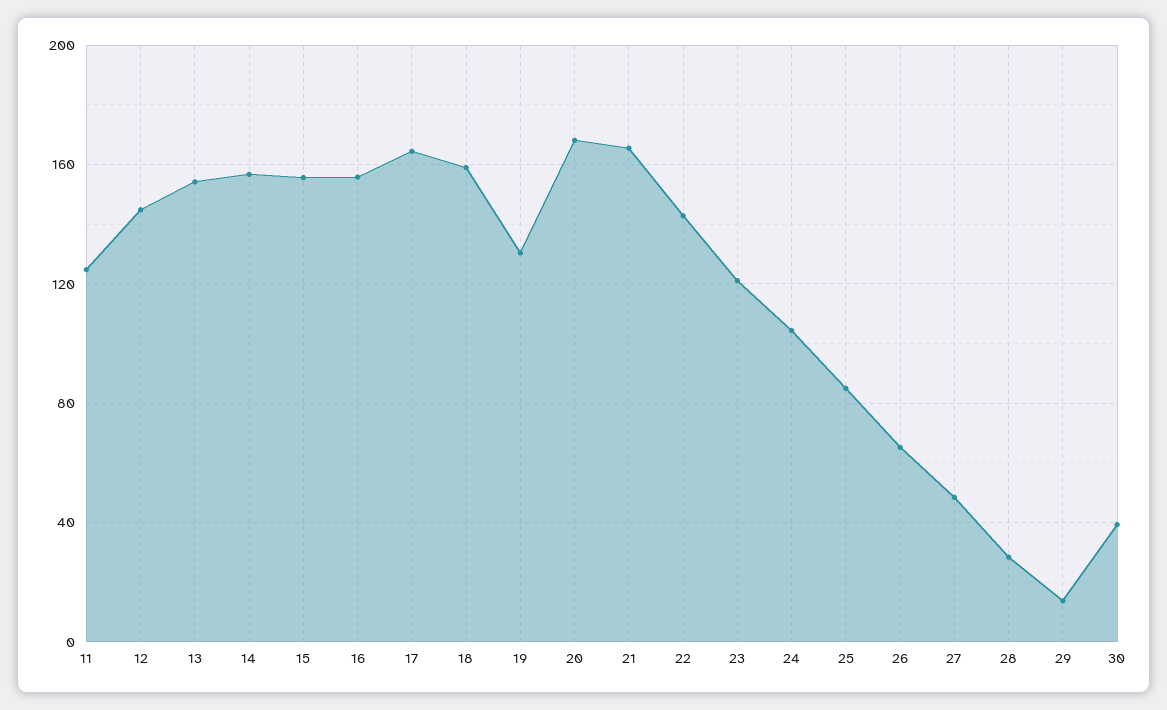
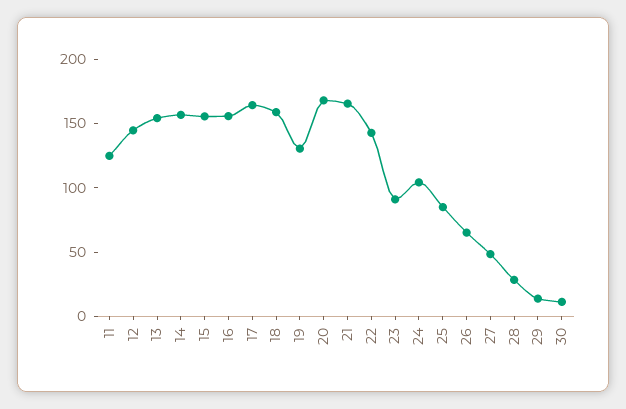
23: 120 -> 90
30: 40 -> 10

